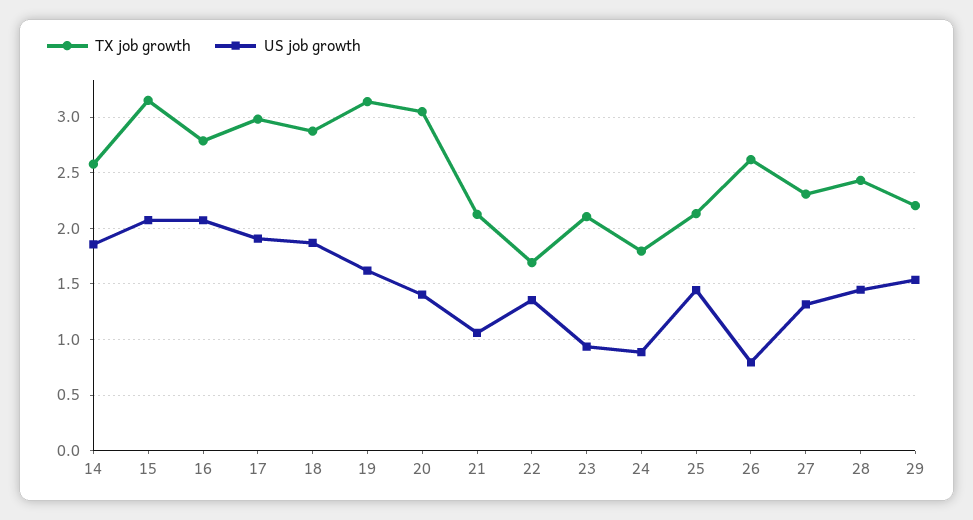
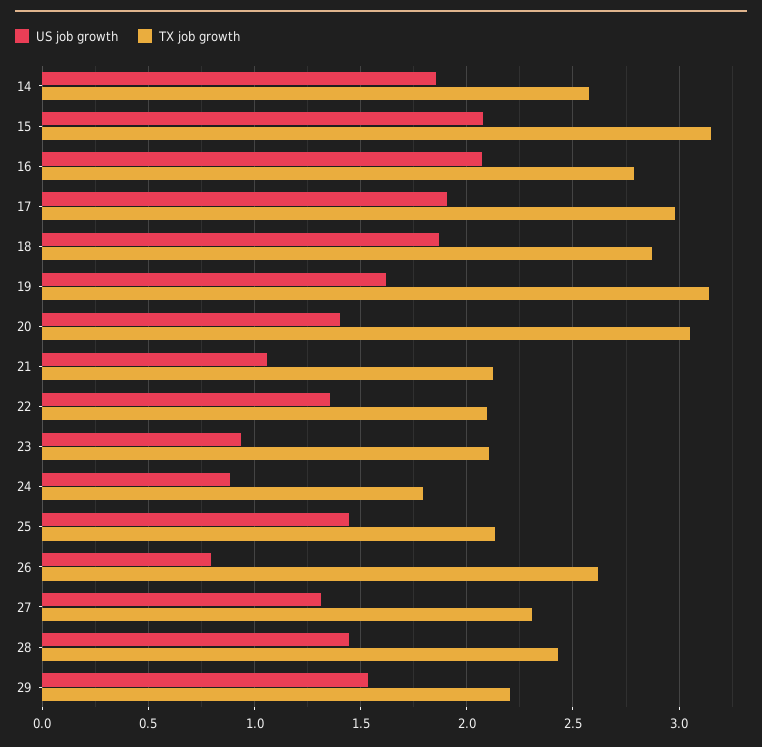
TX job growth, 22: 1.7 -> 2.1

